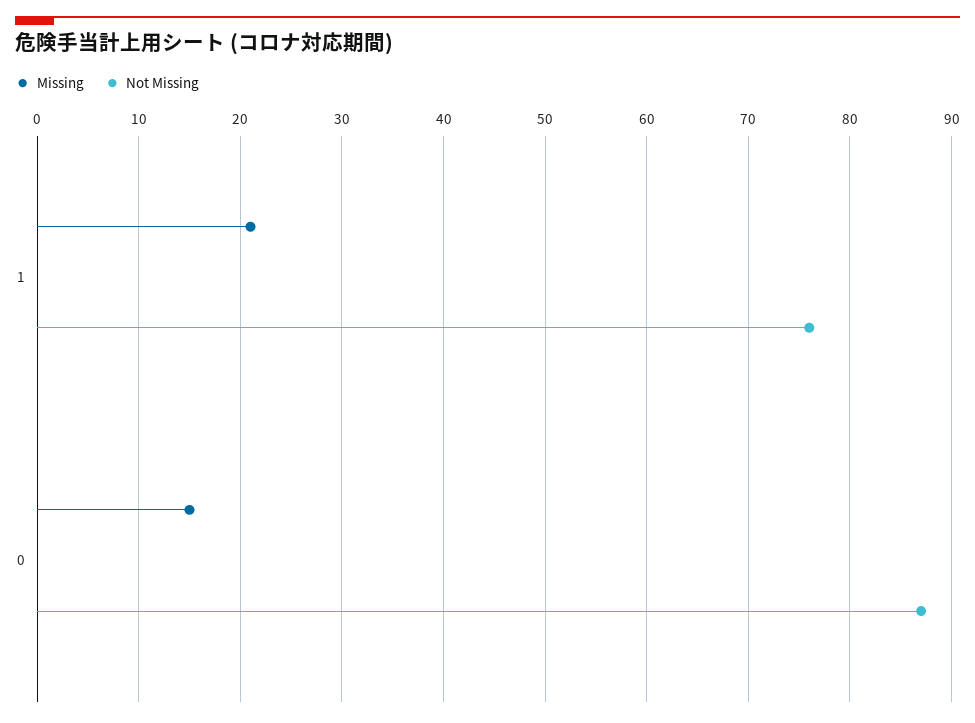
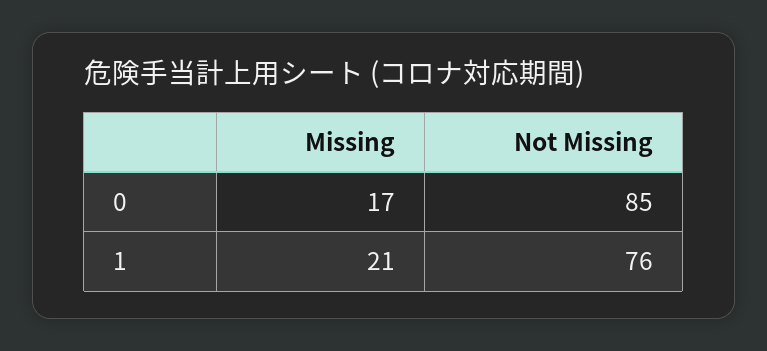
Missing, 0: 15 -> 17
Not Missing, 0: 87 -> 85

